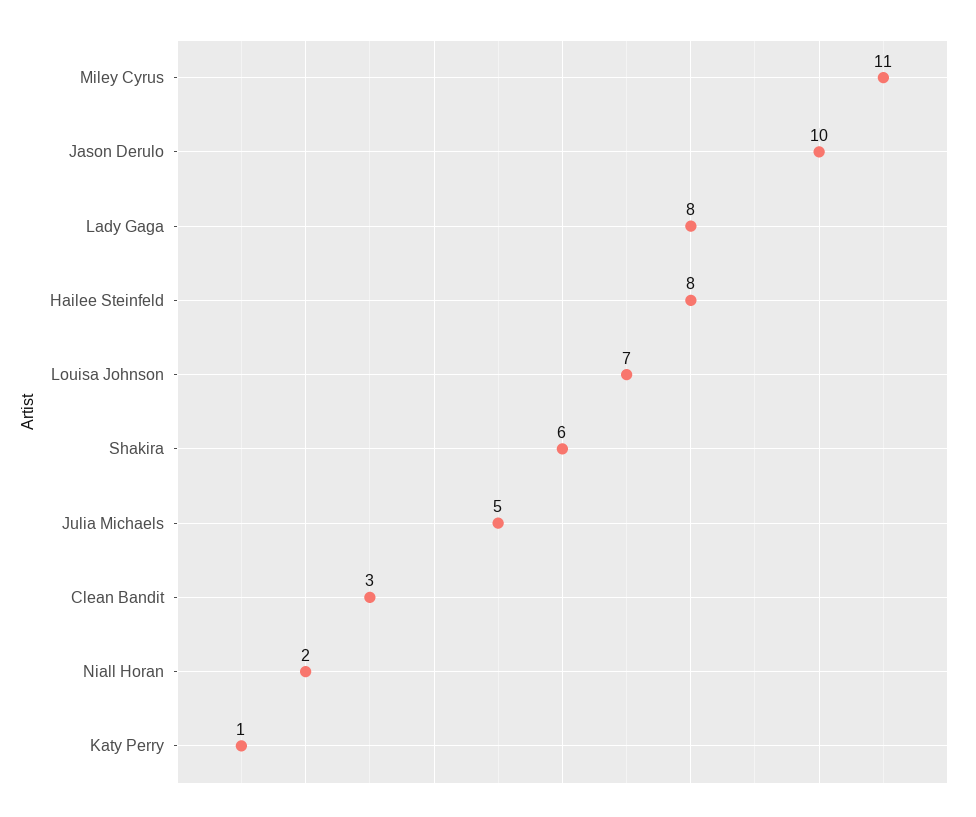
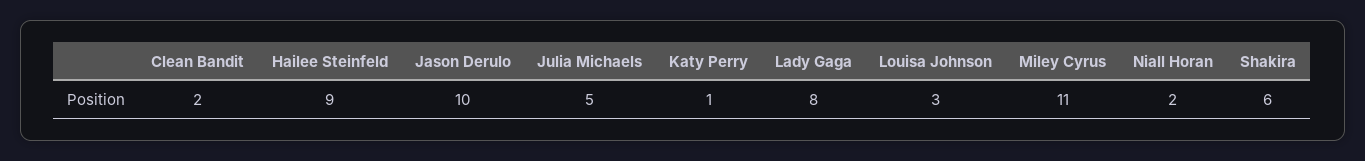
Hailee Steinfeld: 8 -> 9
Louisa Johnson: 7 -> 3
Clean Bandit: 3 -> 2

